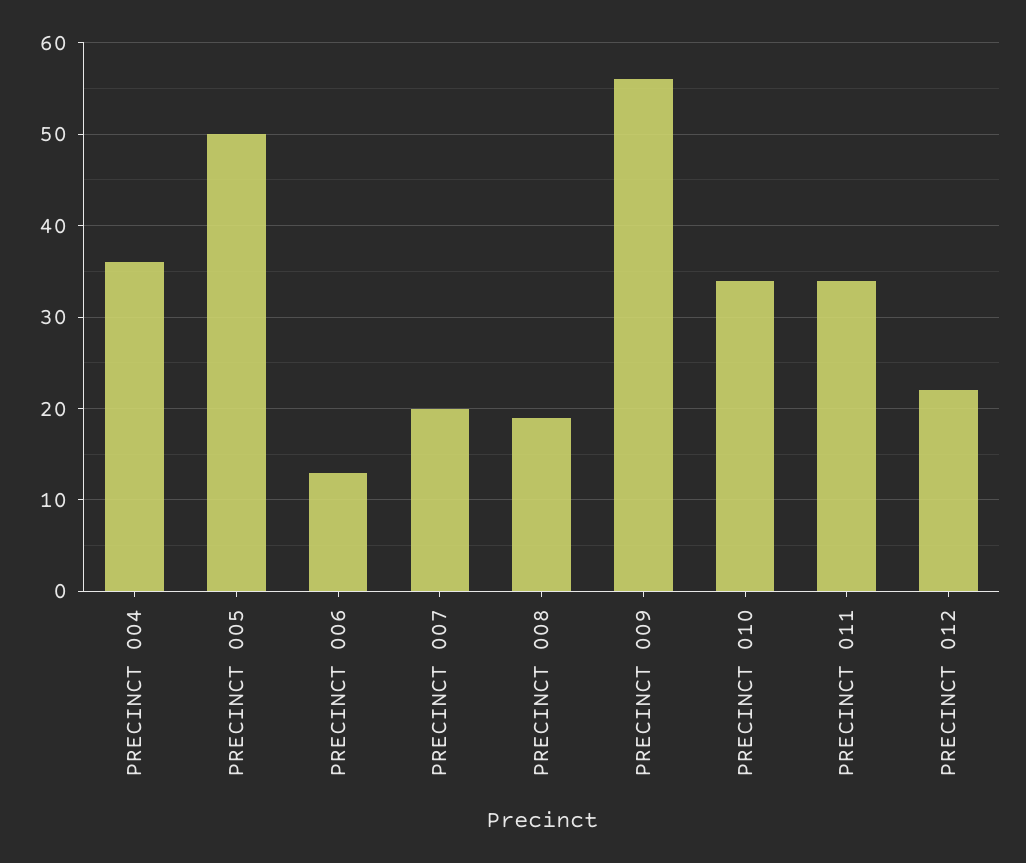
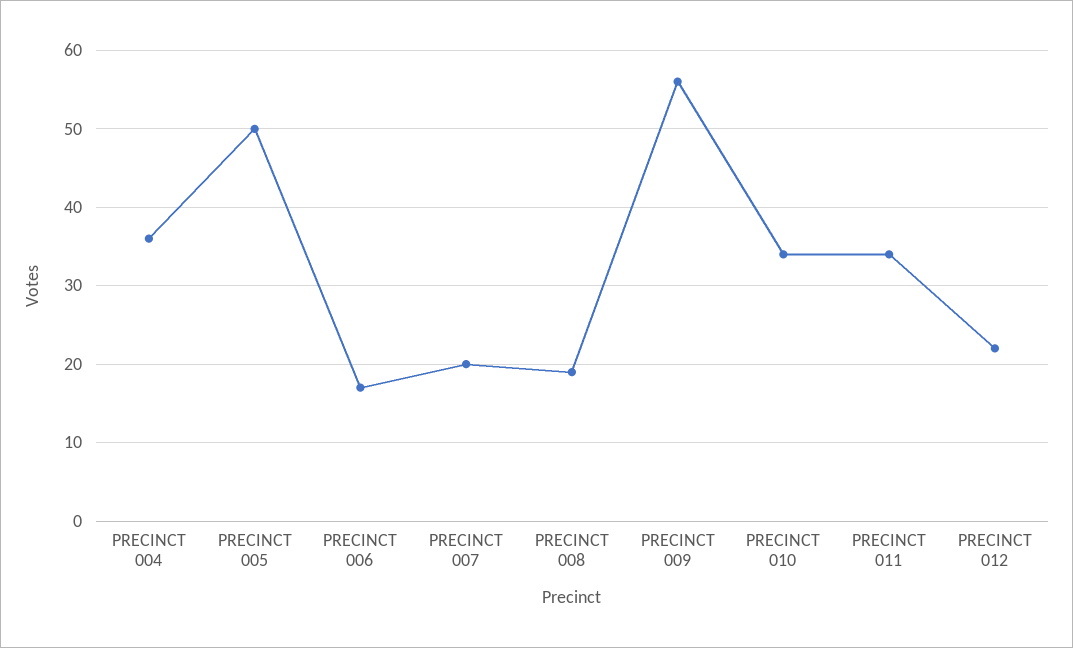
PRECINCT 006: 13 -> 17

